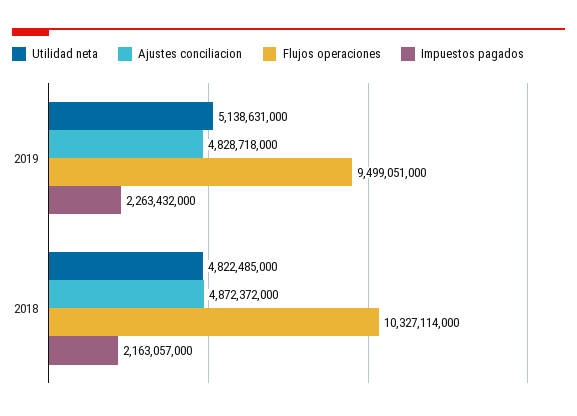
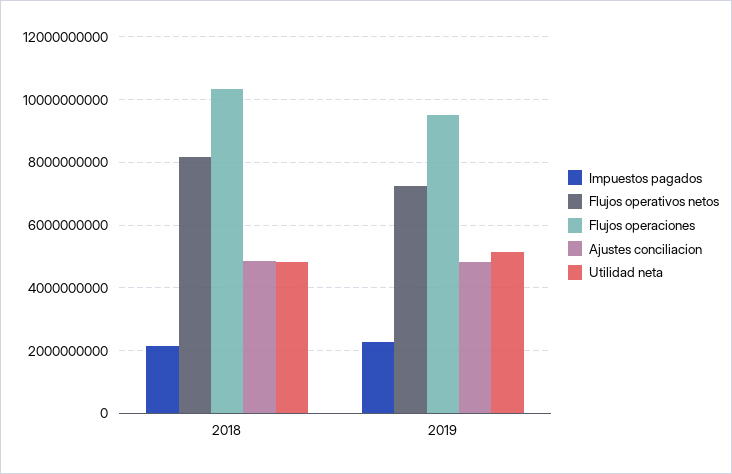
Flujos operativos netos, 2018: none -> 8200000000
Flujos operativos netos, 2019: none -> 7200000000

